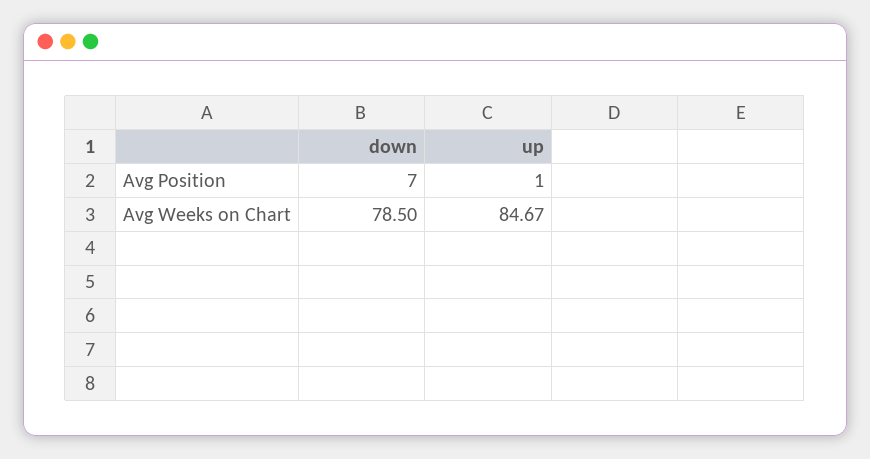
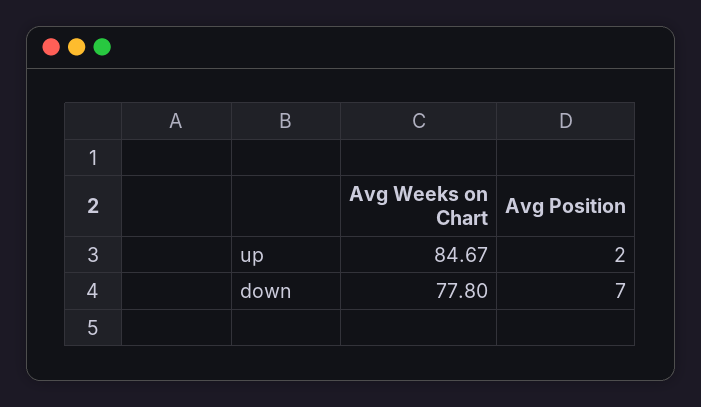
up, Avg Position: 1 -> 2
down, Avg Weeks on Chart: 78.5 -> 77.8

